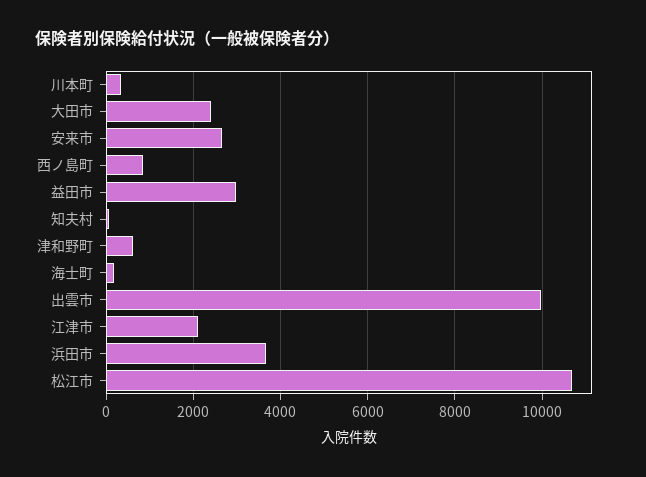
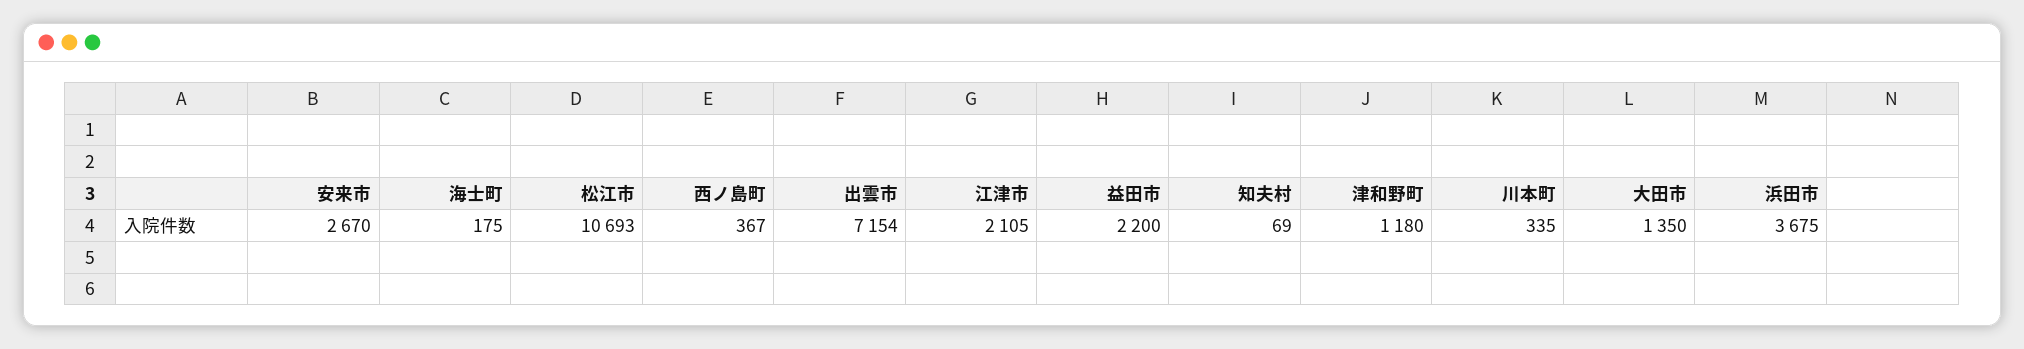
大田市: 2400 -> 1350
西ノ島町: 800 -> 367
益田市: 3000 -> 2200
津和野町: 600 -> 1180
出雲市: 10000 -> 7154

